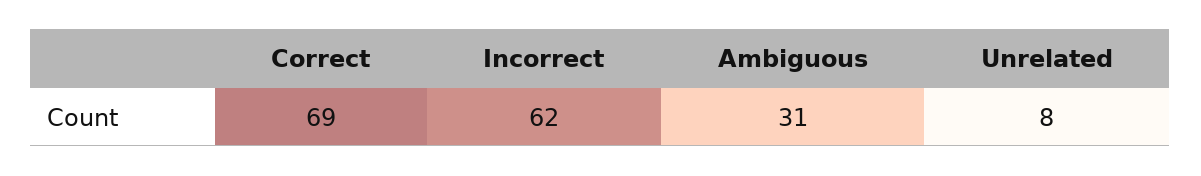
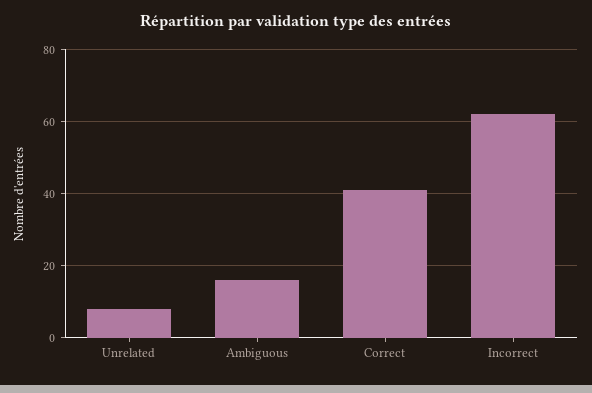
Correct: 69 -> 40
Ambiguous: 31 -> 15

